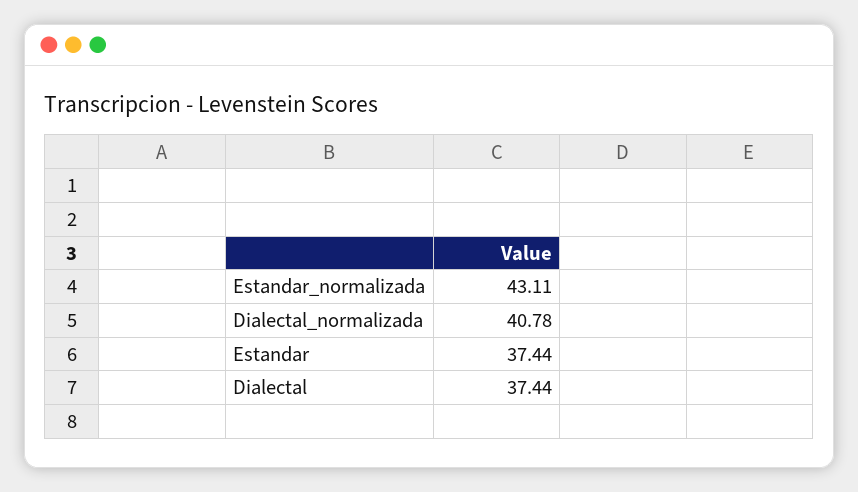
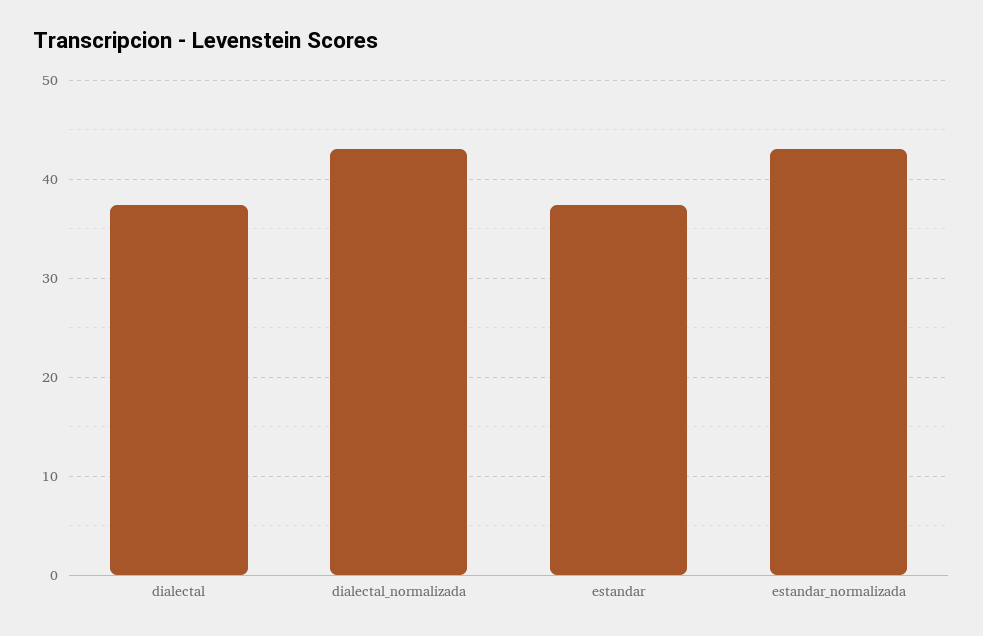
Dialectal_normalizada: 40.78 -> 43

